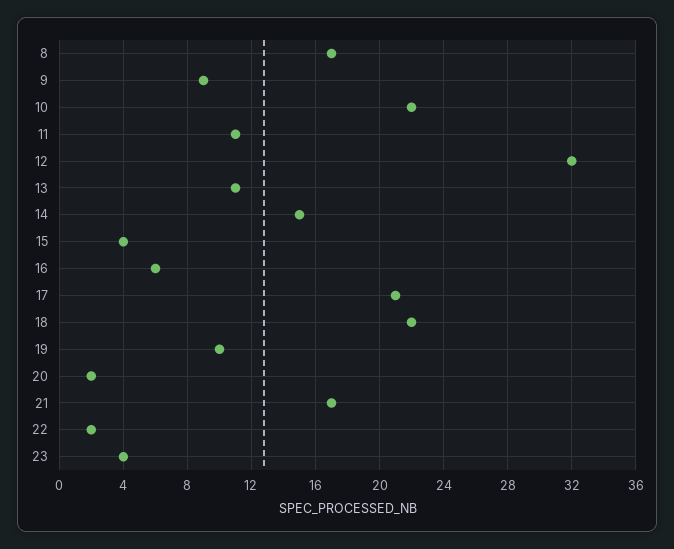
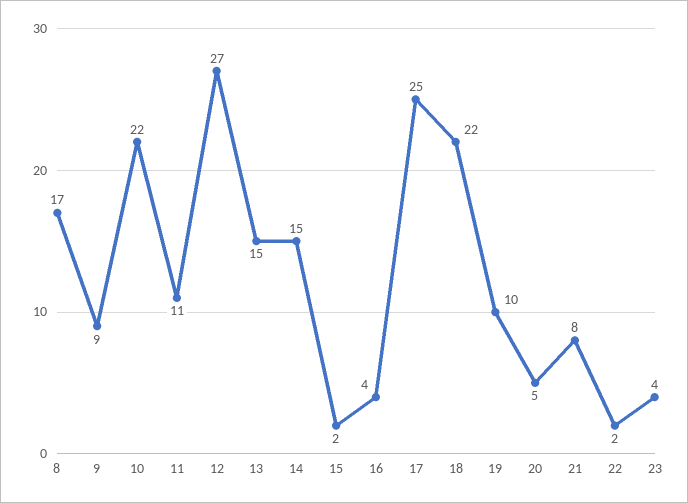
12: 32 -> 27
13: 11 -> 15
15: 4 -> 2
16: 6 -> 4
17: 21 -> 25
20: 2 -> 5
21: 17 -> 8

